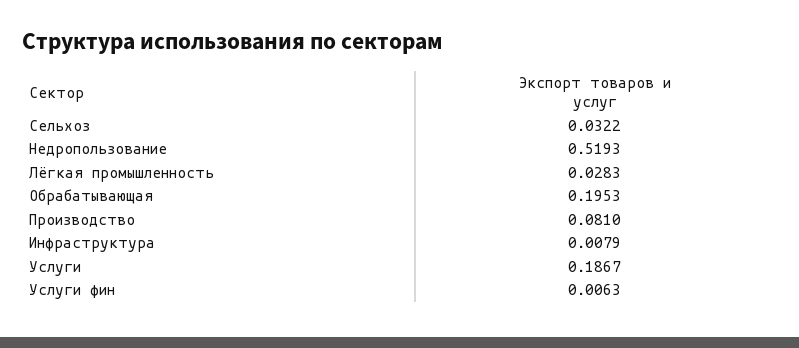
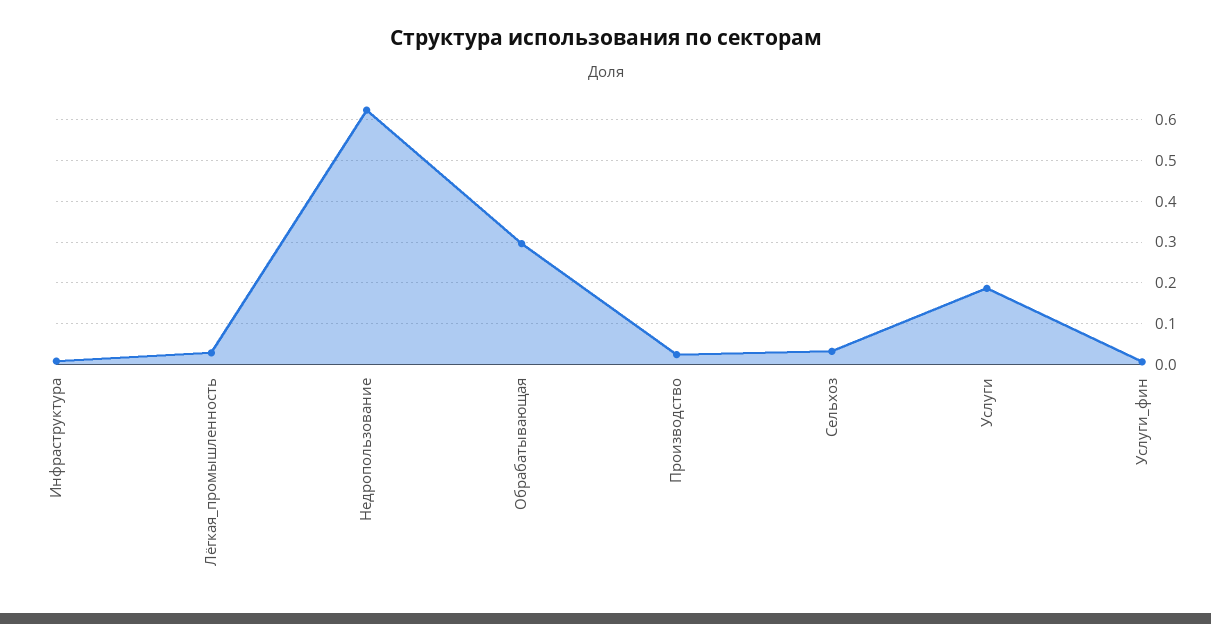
Недропользование: 0.5193 -> 0.62
Обрабатывающая: 0.1953 -> 0.3
Производство: 0.081 -> 0.02

